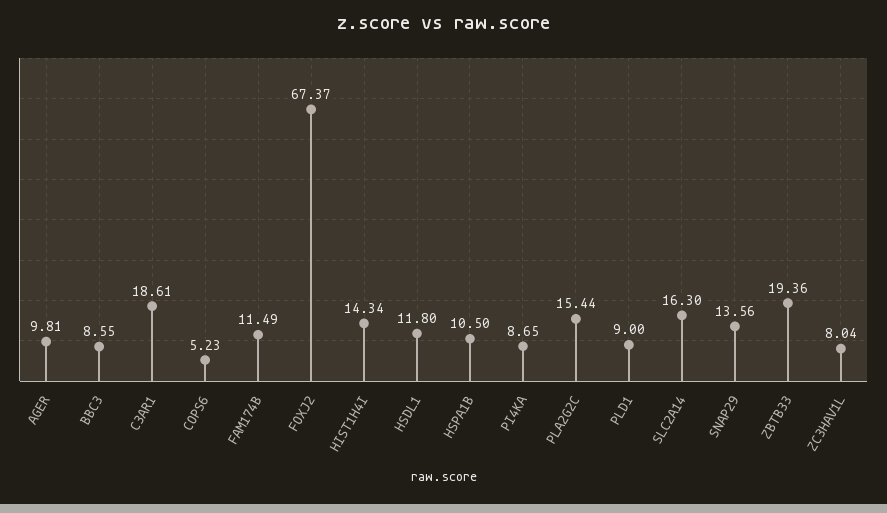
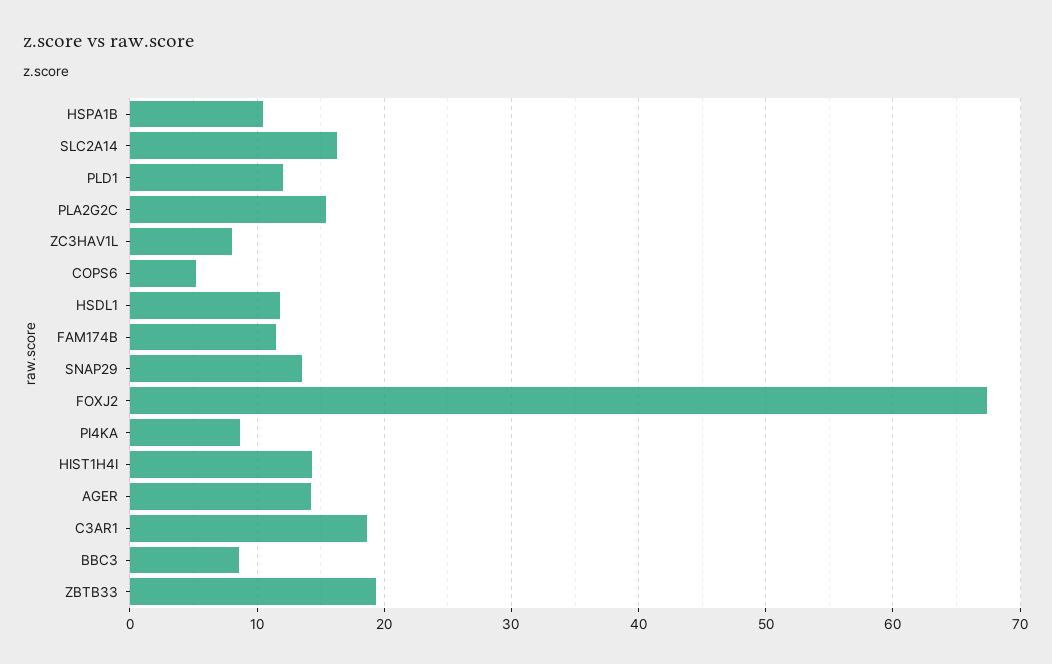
AGER: 9.81 -> 14
PLD1: 9 -> 12

